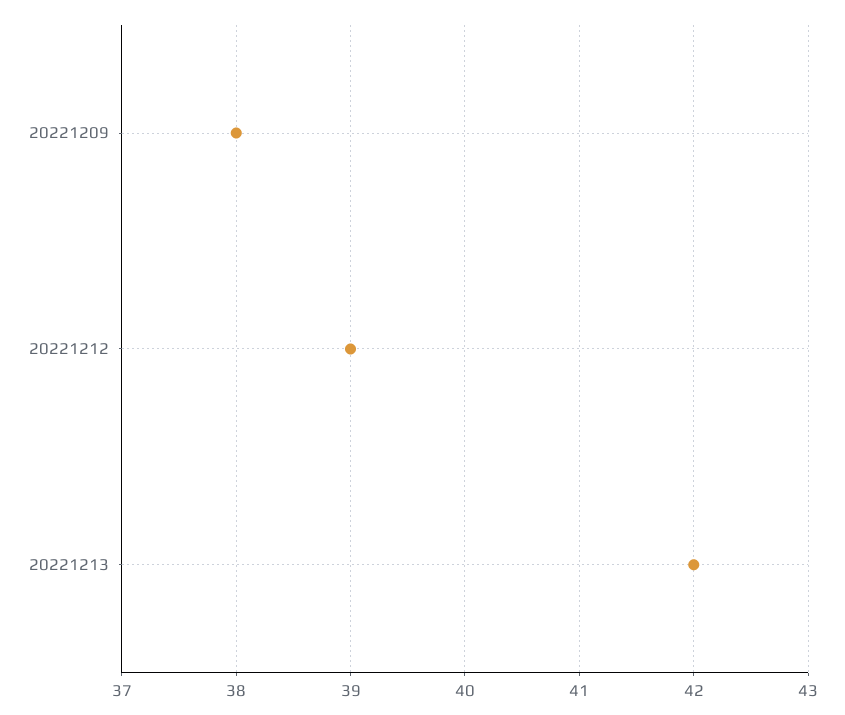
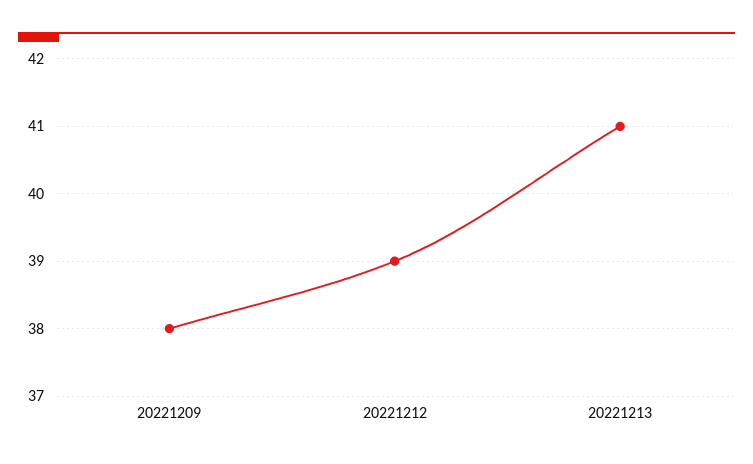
20221213: 42 -> 41

